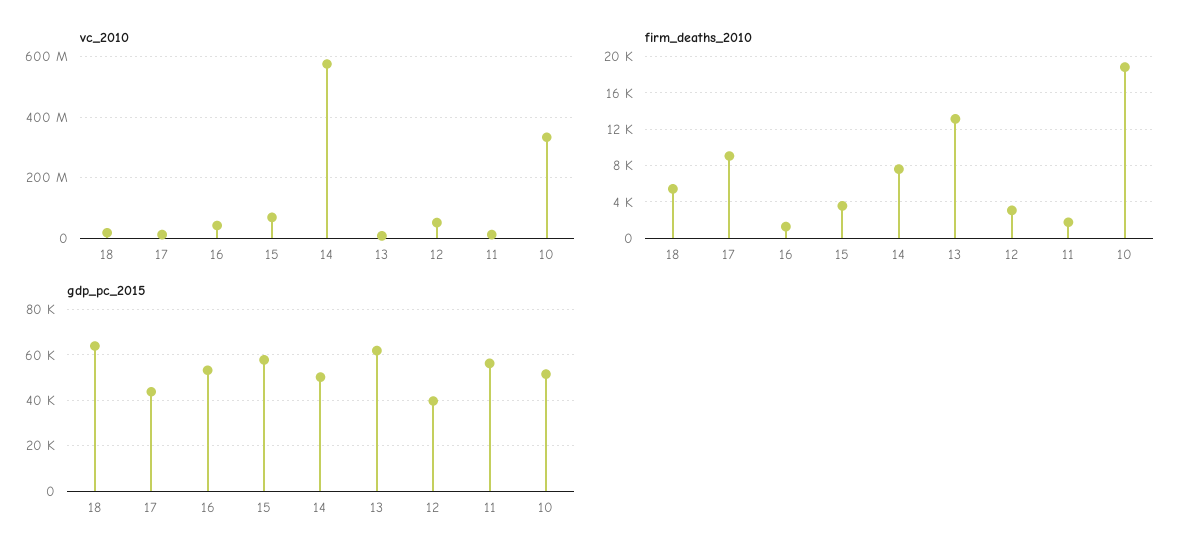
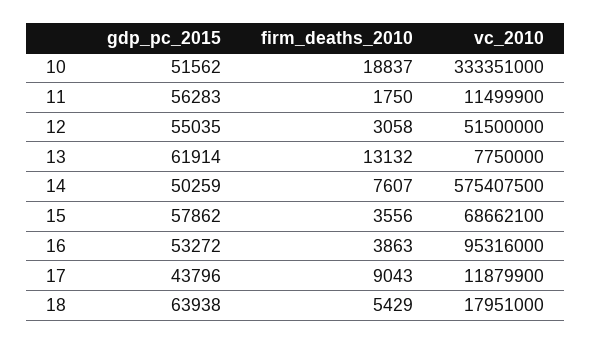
vc_2010, 16: 40000000 -> 95316000
firm_deaths_2010, 16: 1000 -> 3863
gdp_pc_2015, 12: 40000 -> 55035

